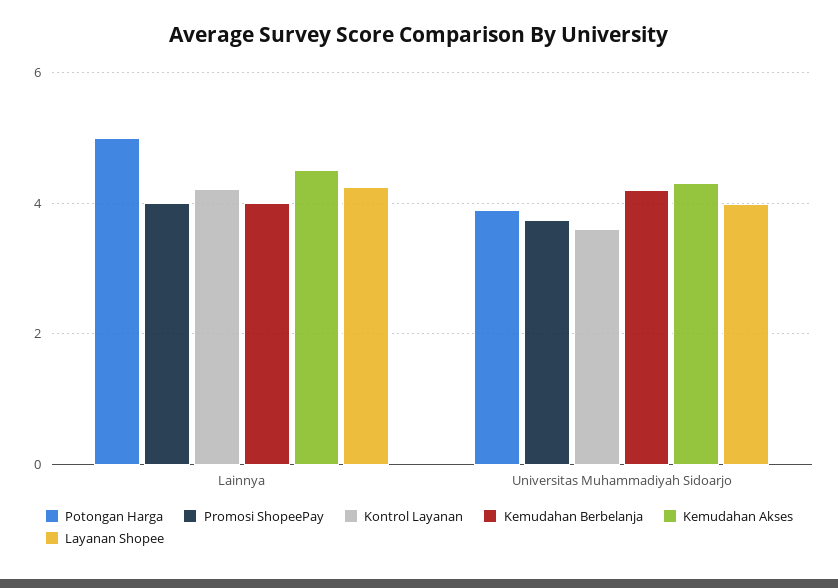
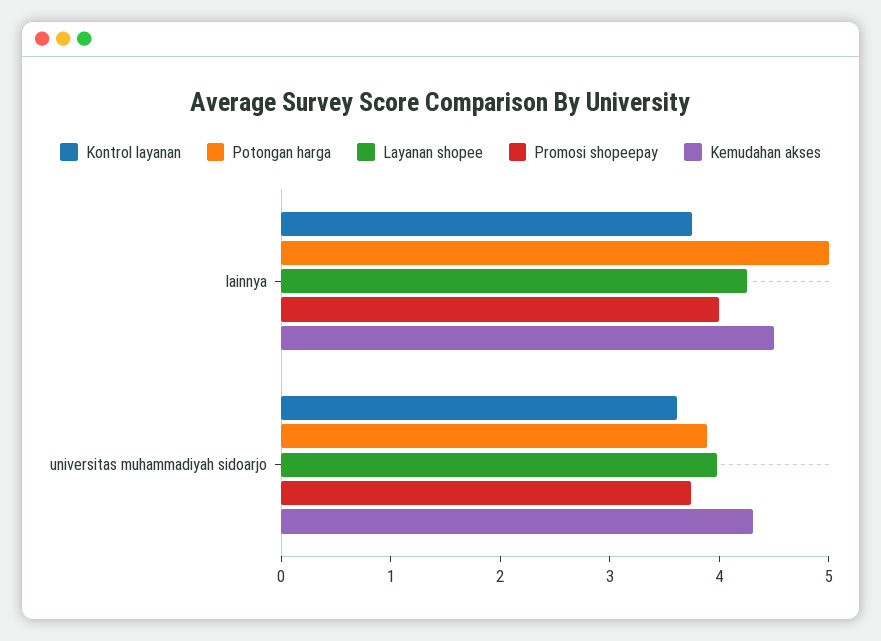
Kontrol Layanan, Lainnya: 4.2 -> 3.8
Kemudahan Berbelanja, Lainnya: 4 -> none
Kemudahan Berbelanja, Universitas Muhammadiyah Sidoarjo: 4.2 -> none

